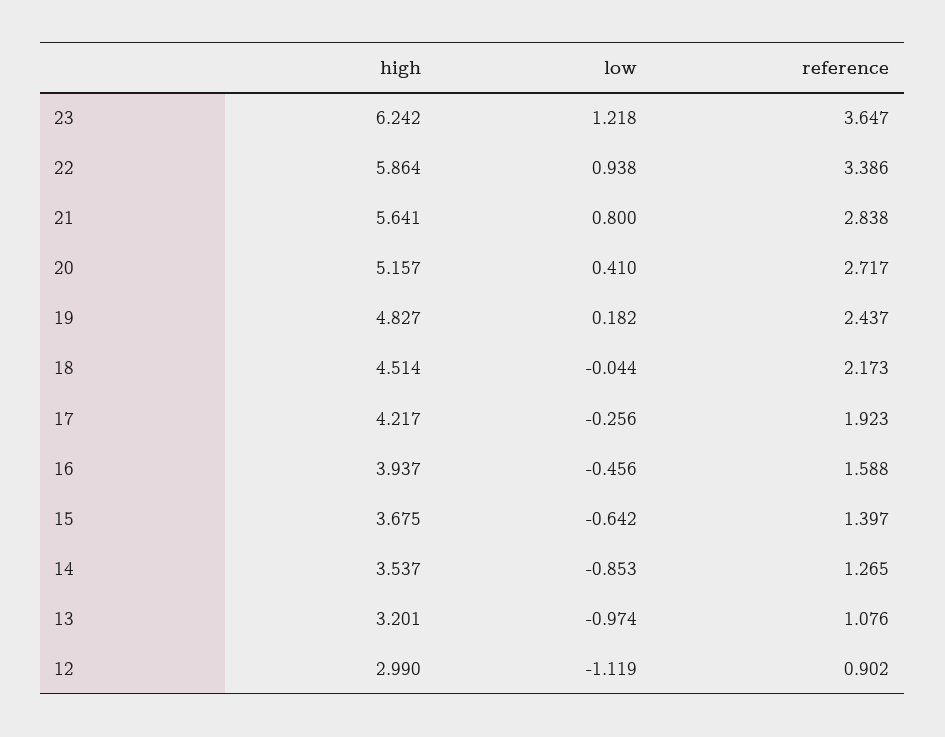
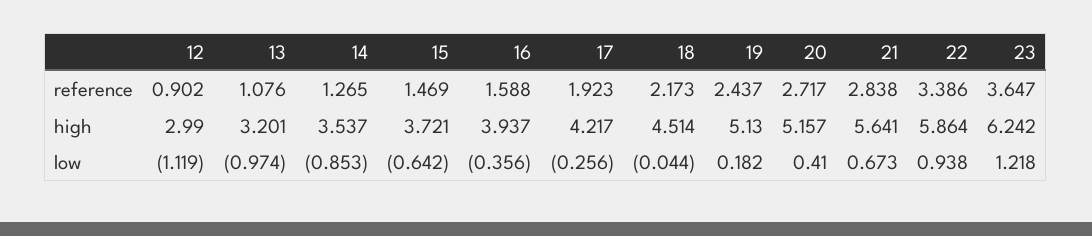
low, 21: 0.8 -> 0.673
high, 19: 4.827 -> 5.13
low, 16: -0.456 -> -0.356
high, 15: 3.675 -> 3.721
reference, 15: 1.397 -> 1.469

